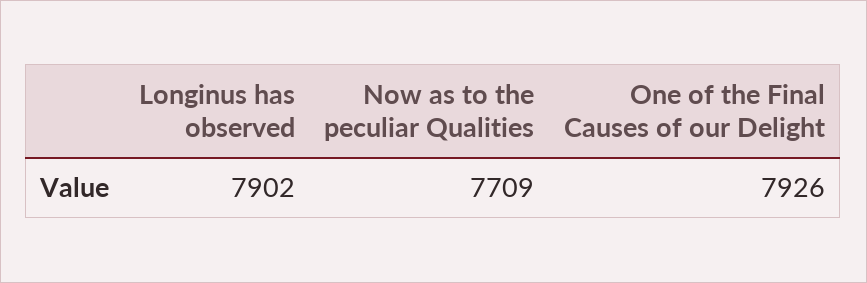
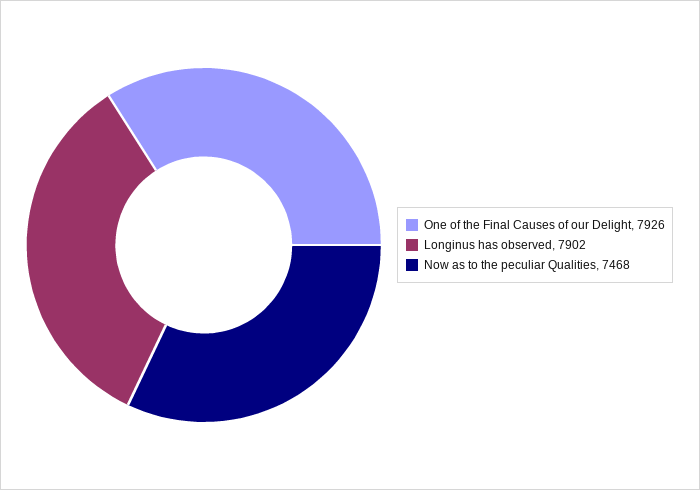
Now as to the peculiar Qualities: 7709 -> 7468

